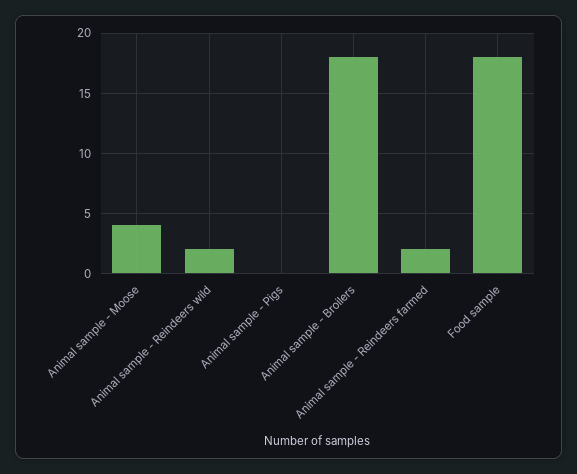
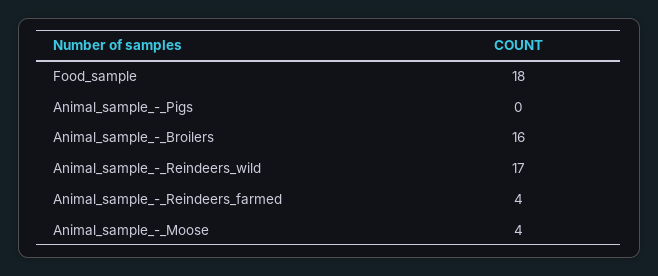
Animal sample - Reindeers wild: 2 -> 17
Animal sample - Broilers: 18 -> 16
Animal sample - Reindeers farmed: 2 -> 4

